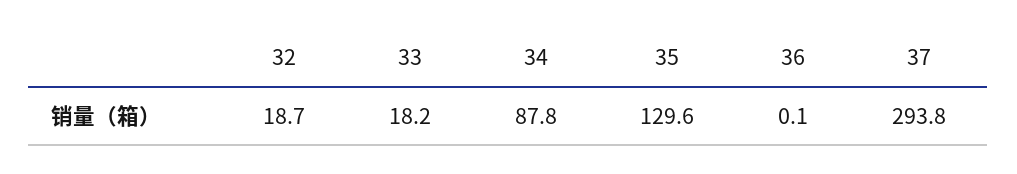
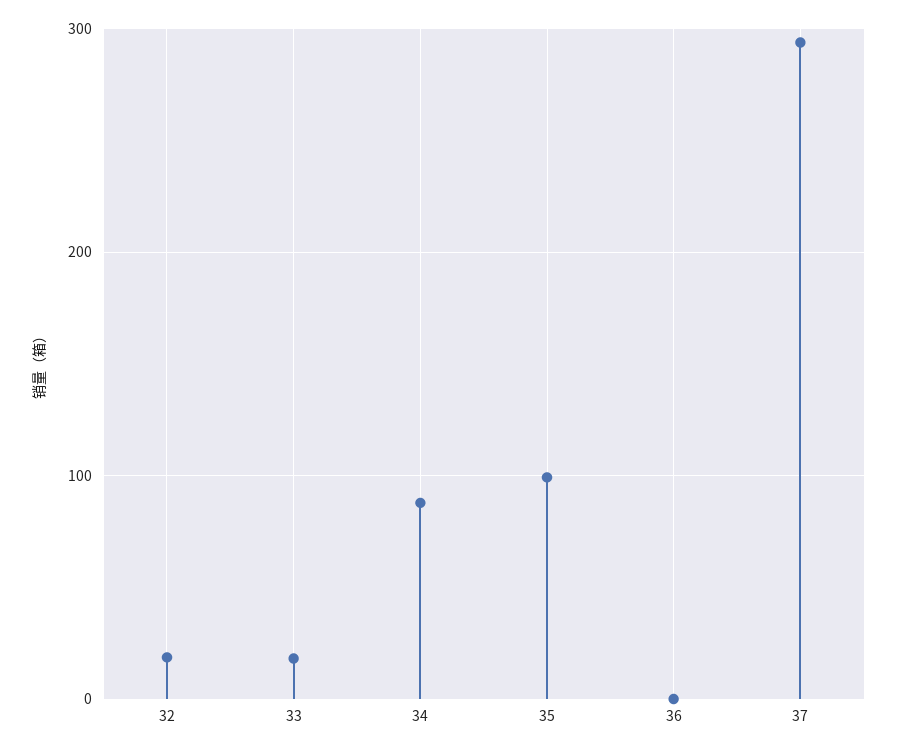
35: 129.6 -> 100

